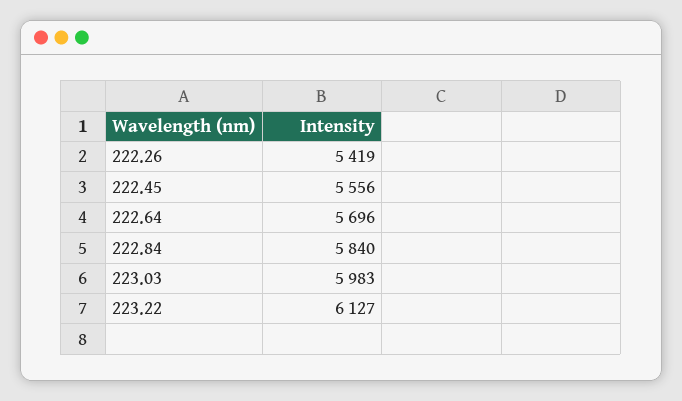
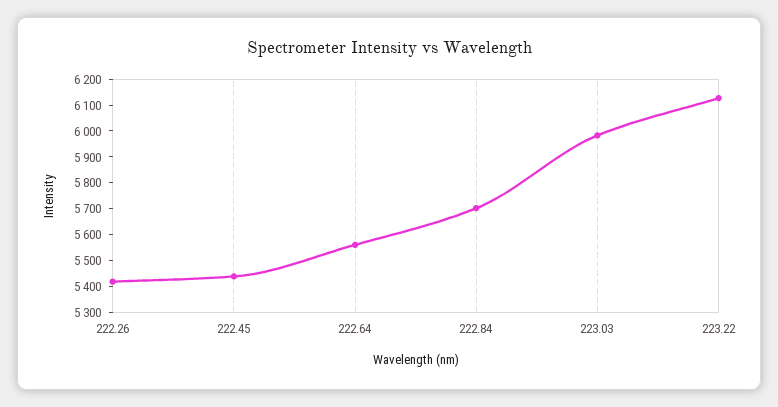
222.45: 5556 -> 5450
222.64: 5696 -> 5550
222.84: 5840 -> 5700

